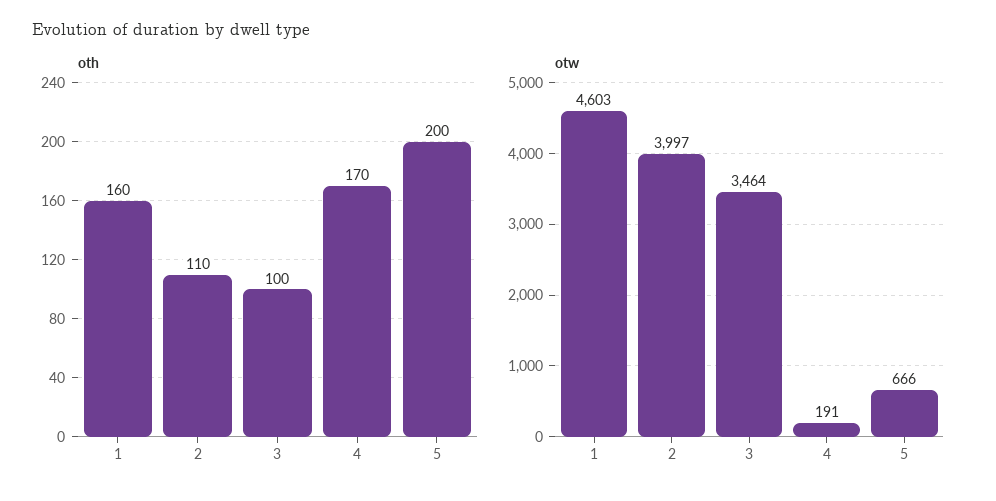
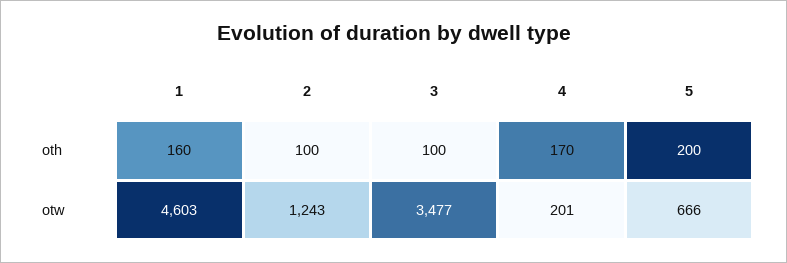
oth, 2: 110 -> 100
otw, 2: 3997 -> 1243
otw, 3: 3464 -> 3477
otw, 4: 191 -> 201

